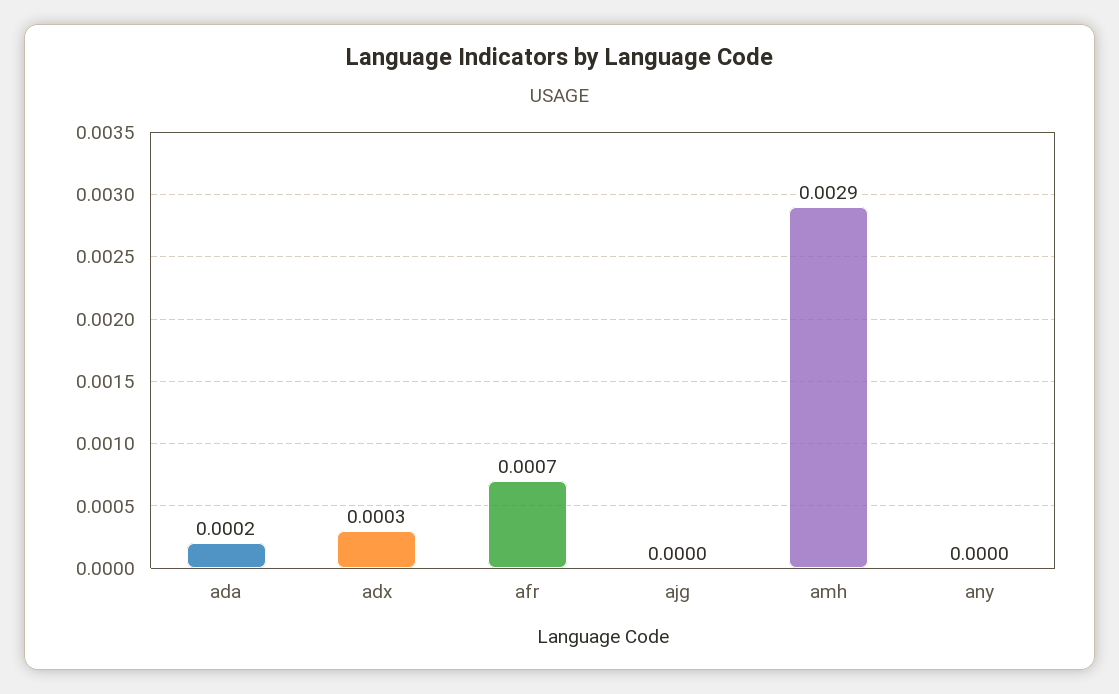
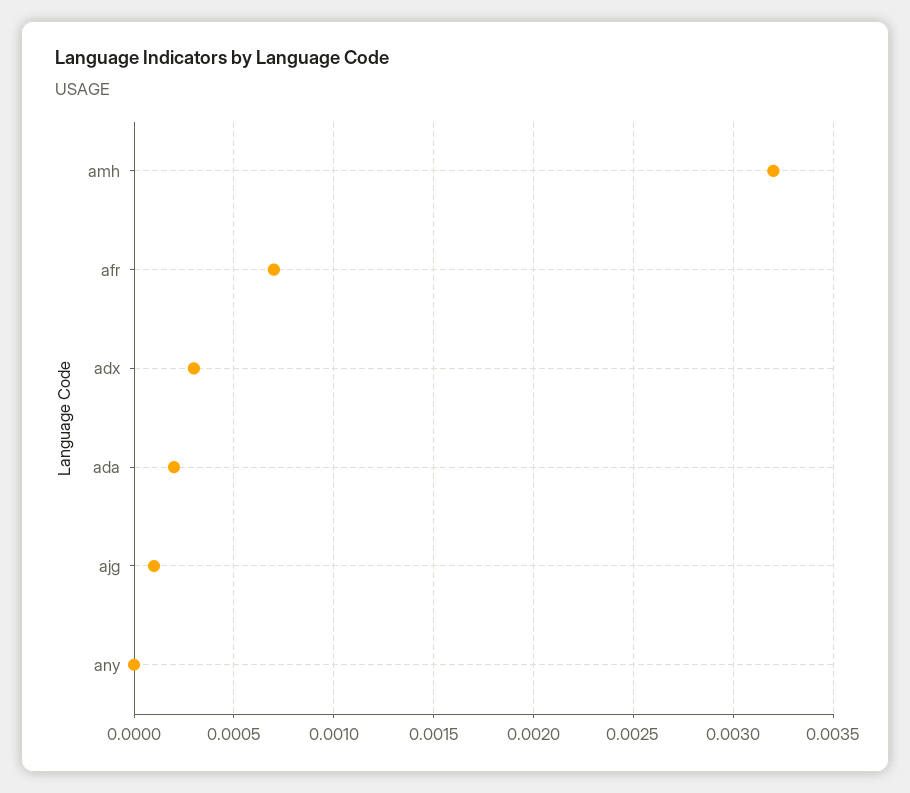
ajg: 0 -> 0.0001
amh: 0.0029 -> 0.0032

